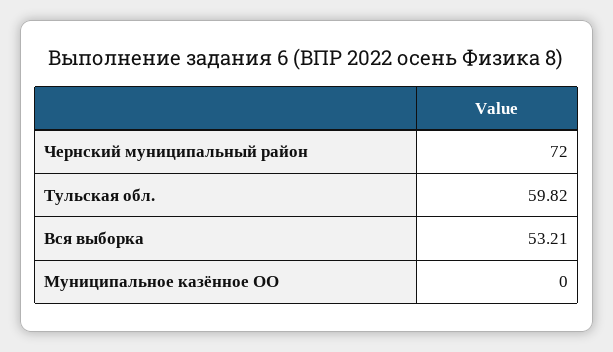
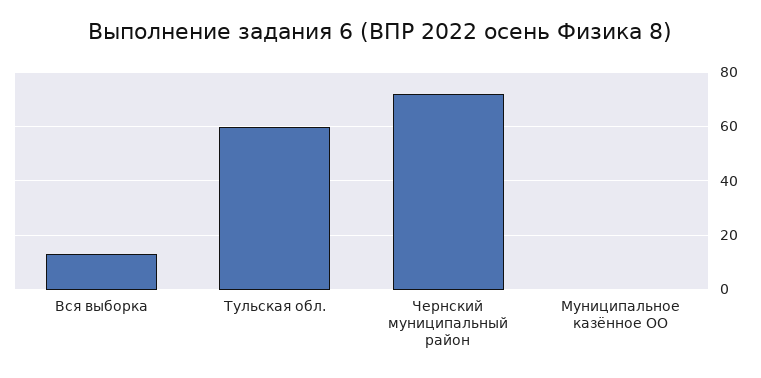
Вся выборка: 53.21 -> 12.5

